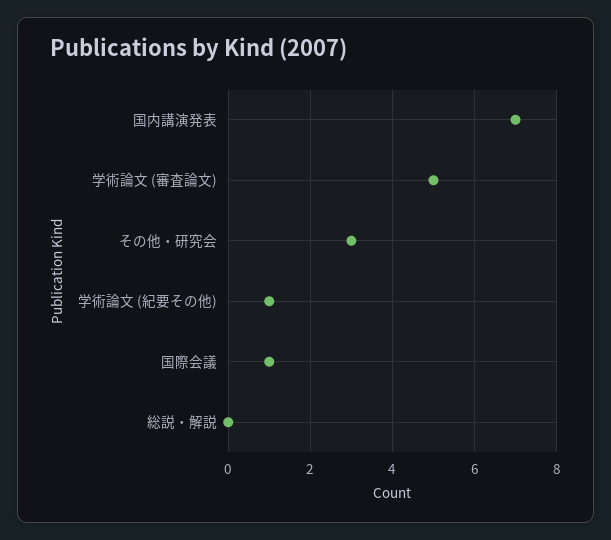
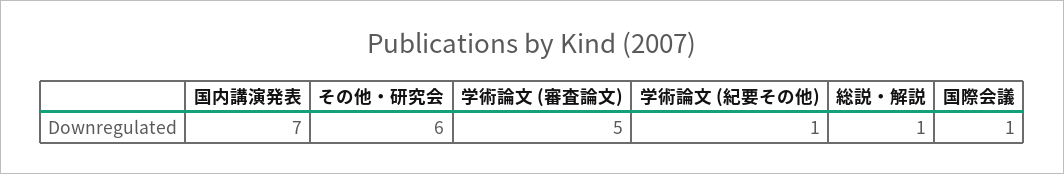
その他・研究会: 3 -> 6
総説・解説: 0 -> 1

